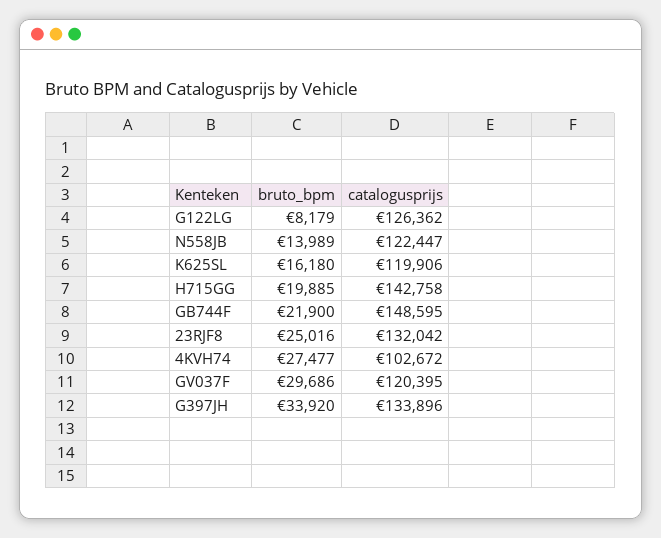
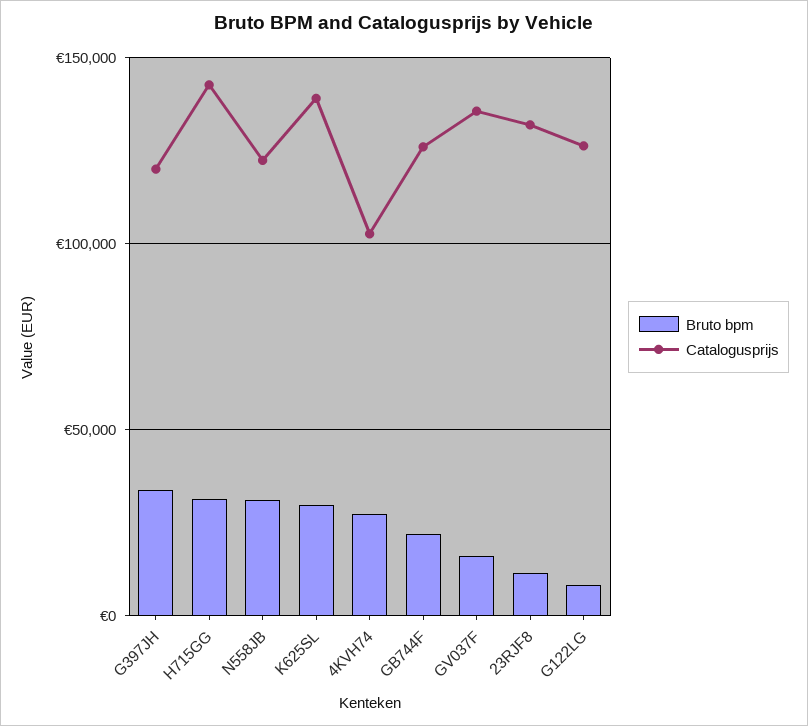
bruto_bpm, N558JB: 13989 -> 30000
bruto_bpm, K625SL: 16180 -> 30000
catalogusprijs, K625SL: 119906 -> 140000
bruto_bpm, H715GG: 19885 -> 30000
catalogusprijs, GB744F: 148595 -> 125000
bruto_bpm, 23RJF8: 25016 -> 10000
bruto_bpm, GV037F: 29686 -> 15000
catalogusprijs, GV037F: 120395 -> 135000
catalogusprijs, G397JH: 133896 -> 120000

